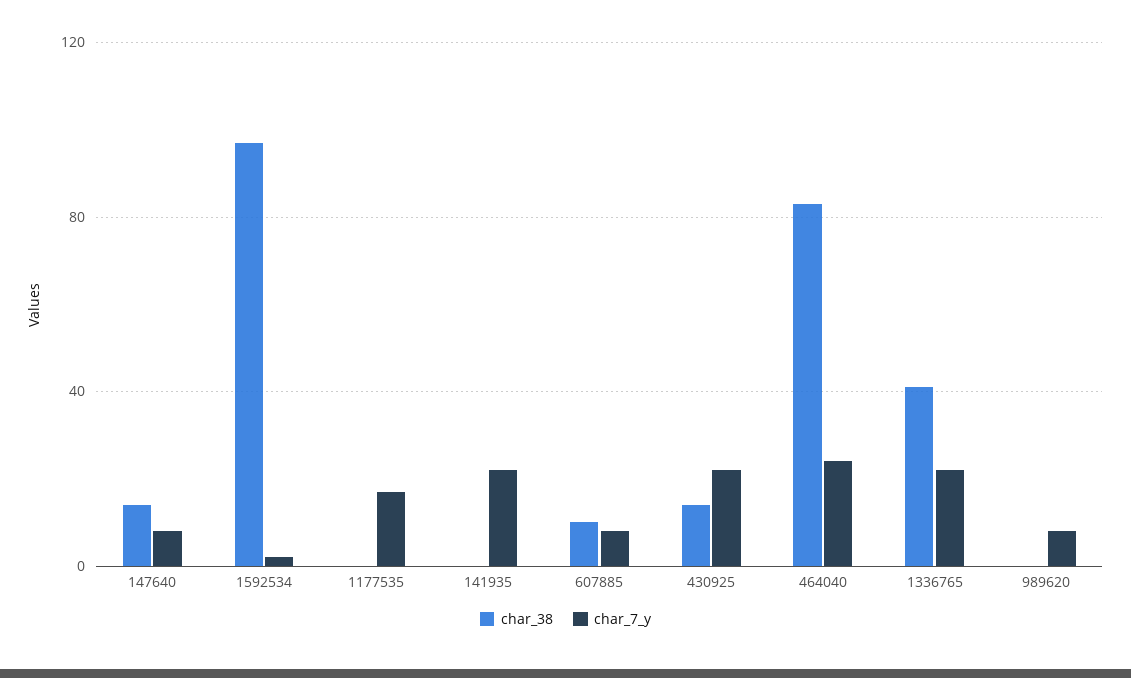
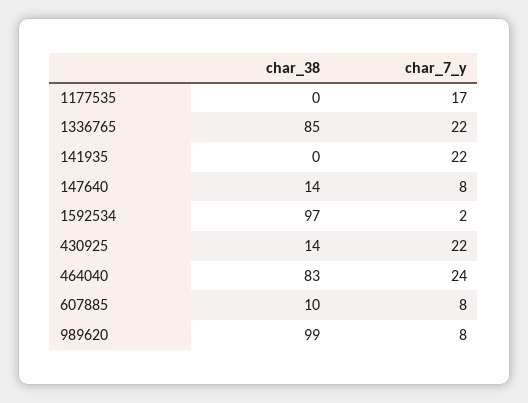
char_38, 1336765: 40 -> 85
char_38, 989620: 0 -> 99

